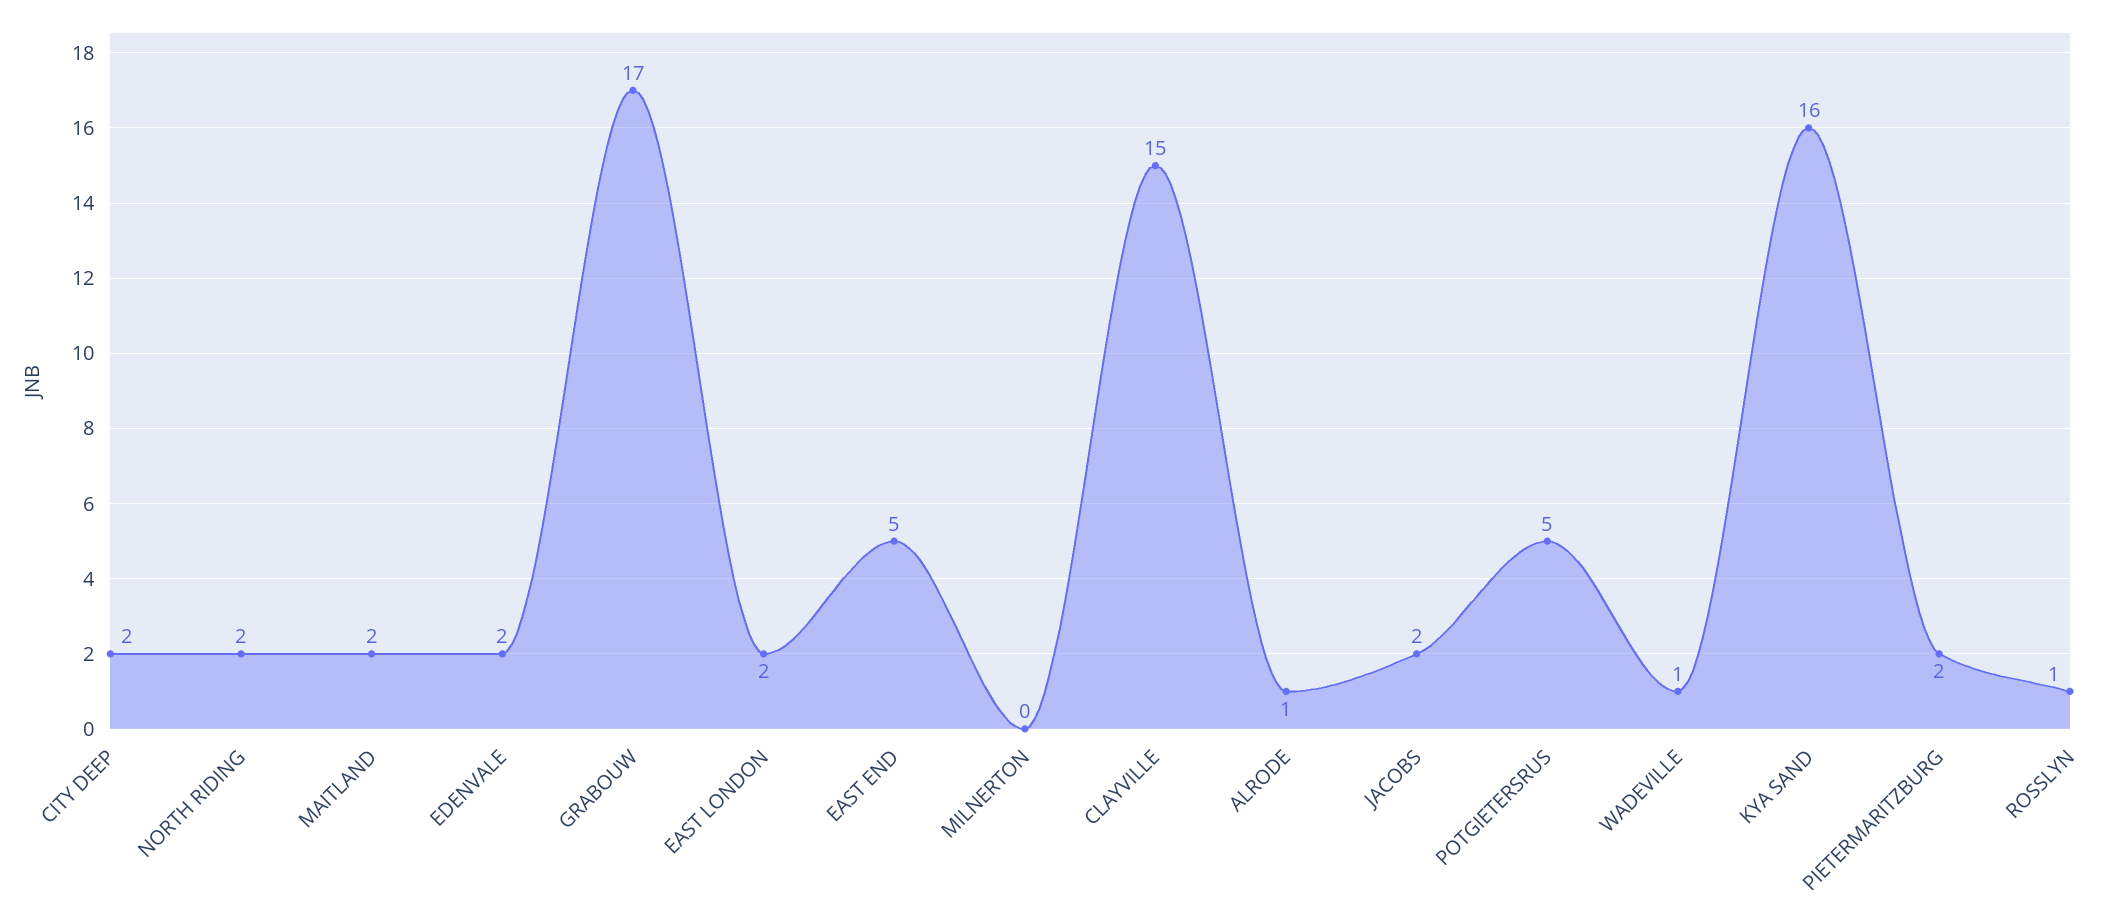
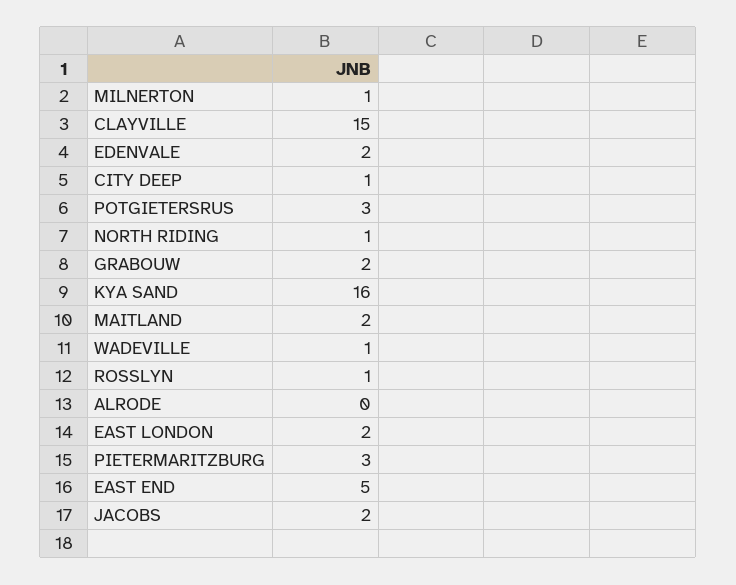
CITY DEEP: 2 -> 1
NORTH RIDING: 2 -> 1
GRABOUW: 17 -> 2
MILNERTON: 0 -> 1
ALRODE: 1 -> 0
POTGIETERSRUS: 5 -> 3
PIETERMARITZBURG: 2 -> 3

